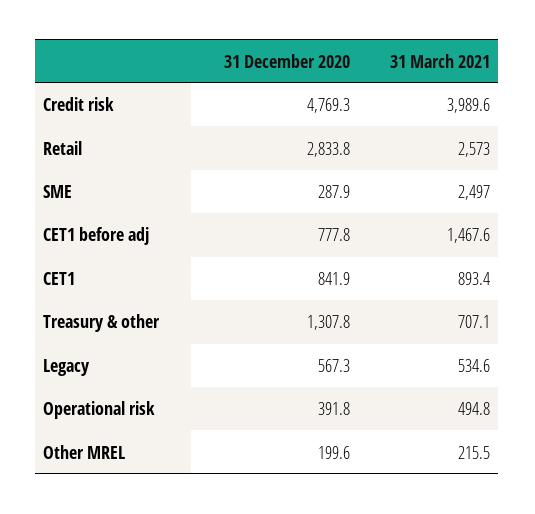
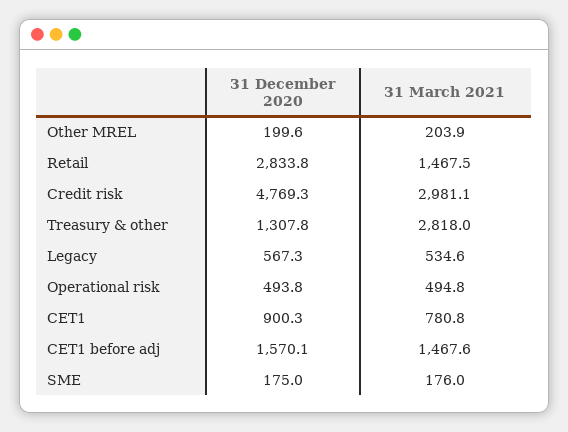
31 March 2021, Credit risk: 3989.6 -> 2981.1
31 March 2021, Retail: 2573 -> 1467.5
31 December 2020, SME: 287.9 -> 175
31 March 2021, SME: 2497 -> 176
31 December 2020, CET1 before adj: 777.8 -> 1570.1
31 December 2020, CET1: 841.9 -> 900.3
31 March 2021, CET1: 893.4 -> 780.8
31 March 2021, Treasury & other: 707.1 -> 2818
31 December 2020, Operational risk: 391.8 -> 493.8
31 March 2021, Other MREL: 215.5 -> 203.9

